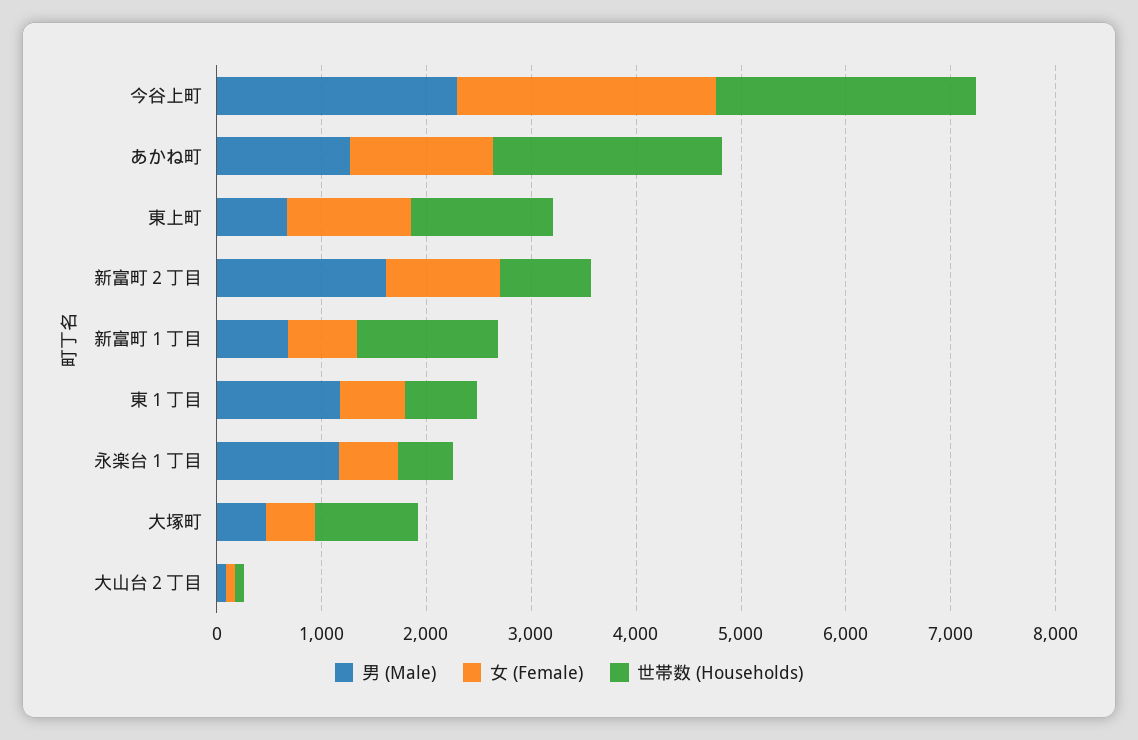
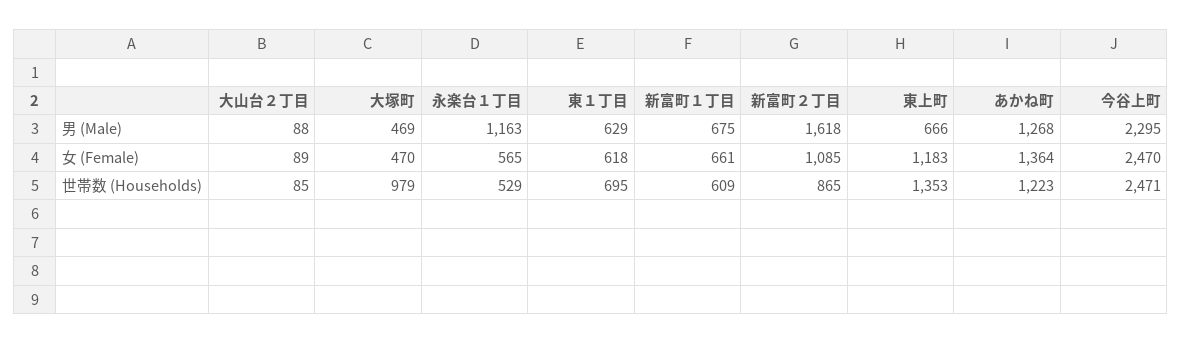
世帯数 (Households), あかね町: 2200 -> 1223
世帯数 (Households), 新富町１丁目: 1400 -> 609
男 (Male), 東１丁目: 1200 -> 629

